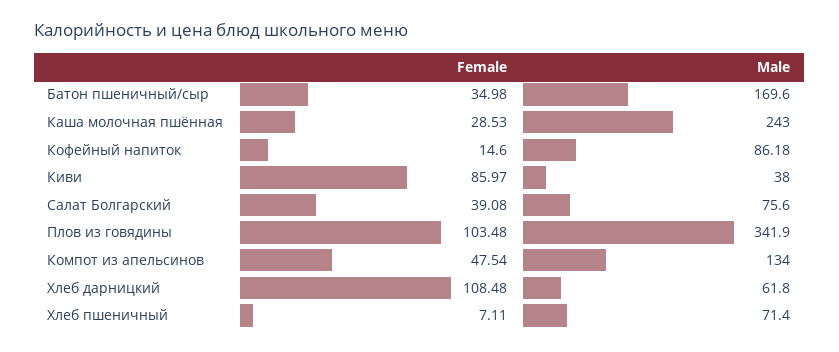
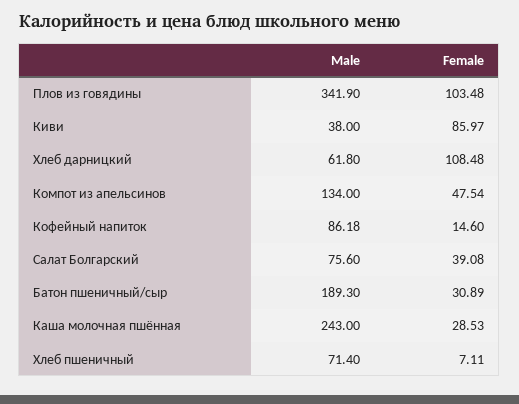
Female, Батон пшеничный/сыр: 34.98 -> 30.89
Male, Батон пшеничный/сыр: 169.6 -> 189.3

